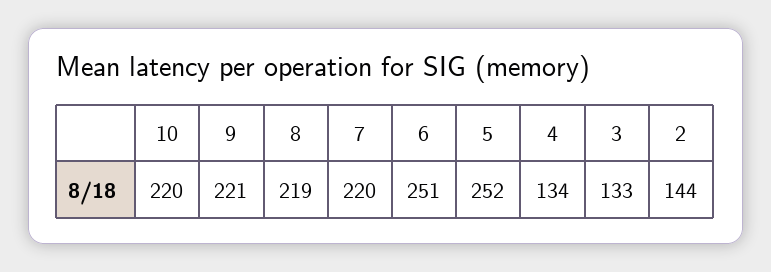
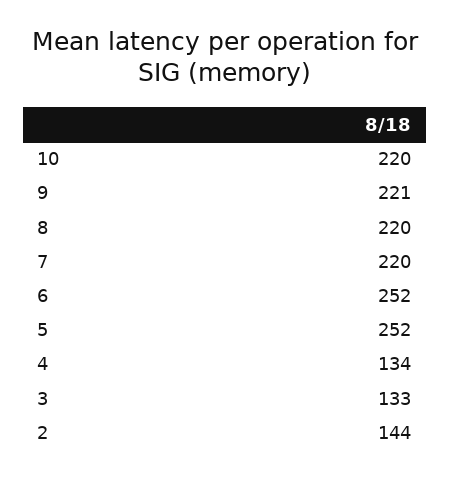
8: 219 -> 220
6: 251 -> 252

